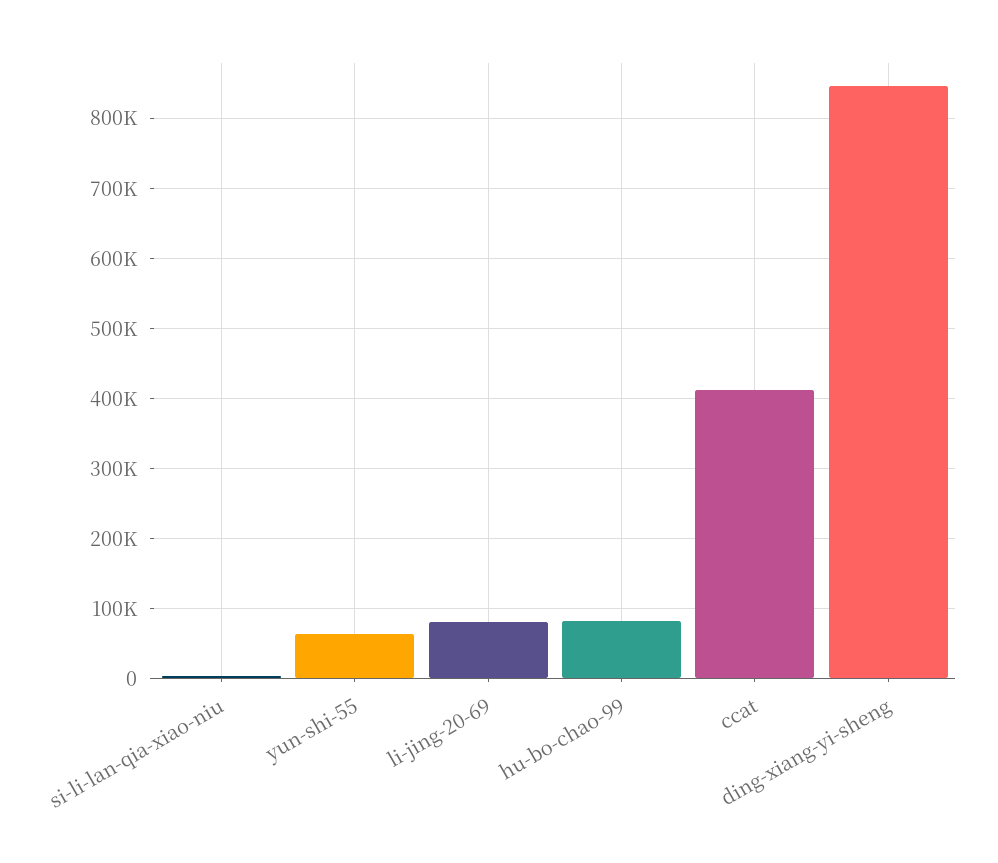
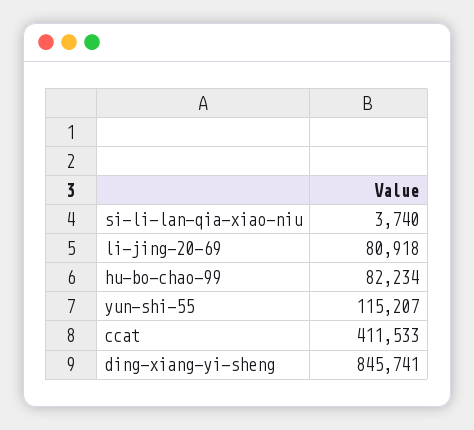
yun-shi-55: 60000 -> 115207

